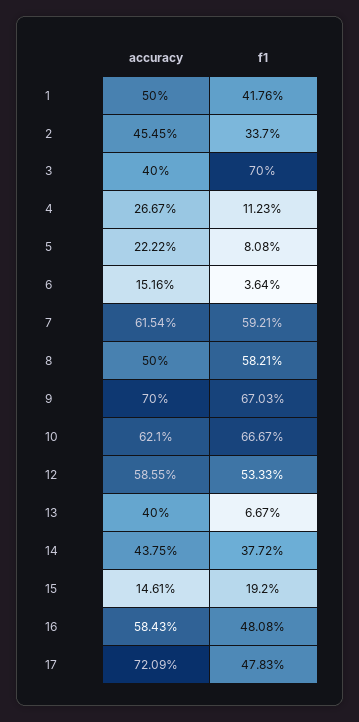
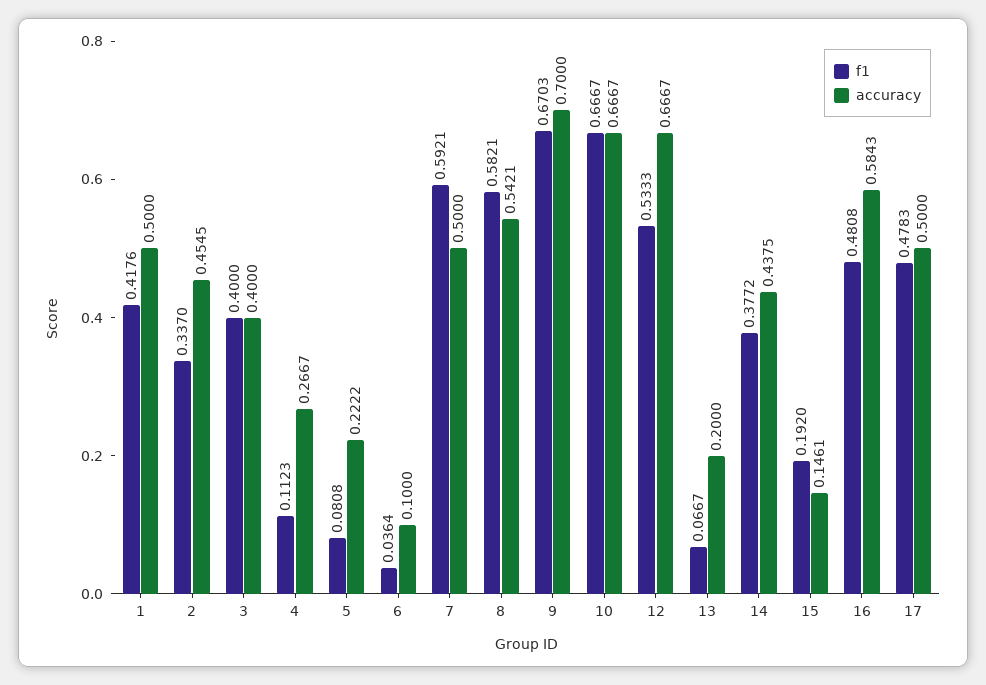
f1, 3: 0.7 -> 0.4
accuracy, 6: 0.1516 -> 0.1
accuracy, 7: 0.6154 -> 0.5
accuracy, 8: 0.5 -> 0.5421
accuracy, 10: 0.621 -> 0.6667
accuracy, 12: 0.5855 -> 0.6667
accuracy, 13: 0.4 -> 0.2
accuracy, 17: 0.7209 -> 0.5

